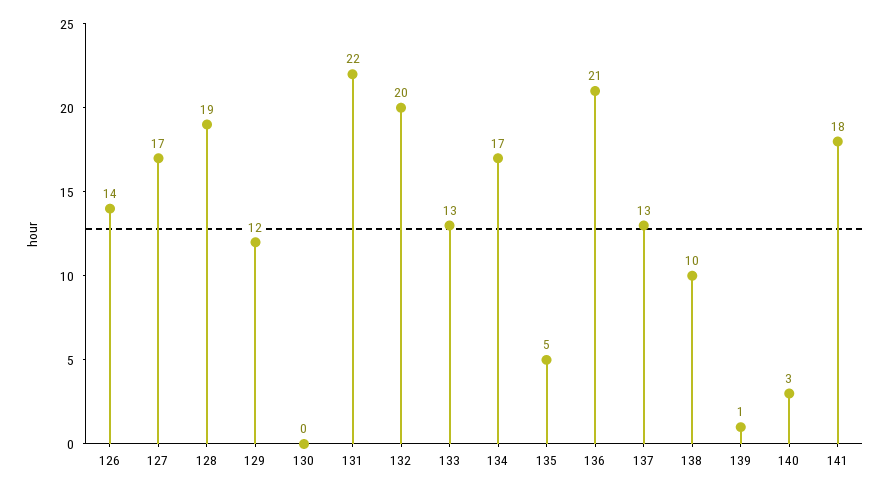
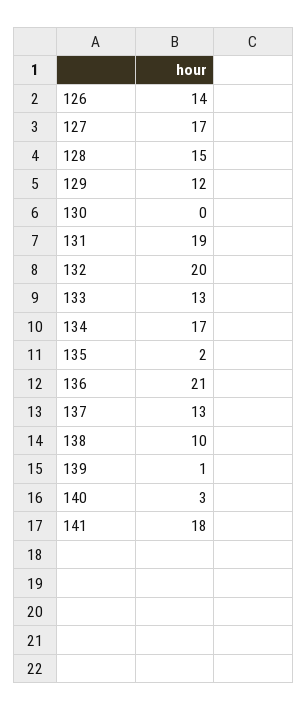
128: 19 -> 15
131: 22 -> 19
135: 5 -> 2

